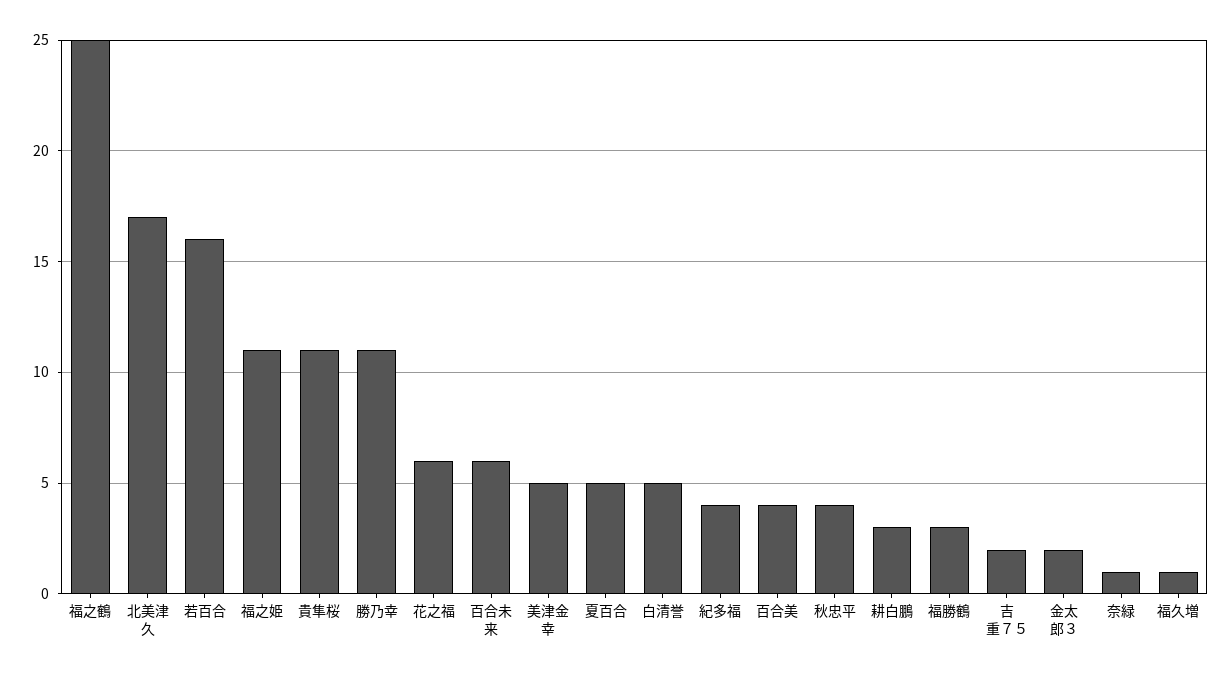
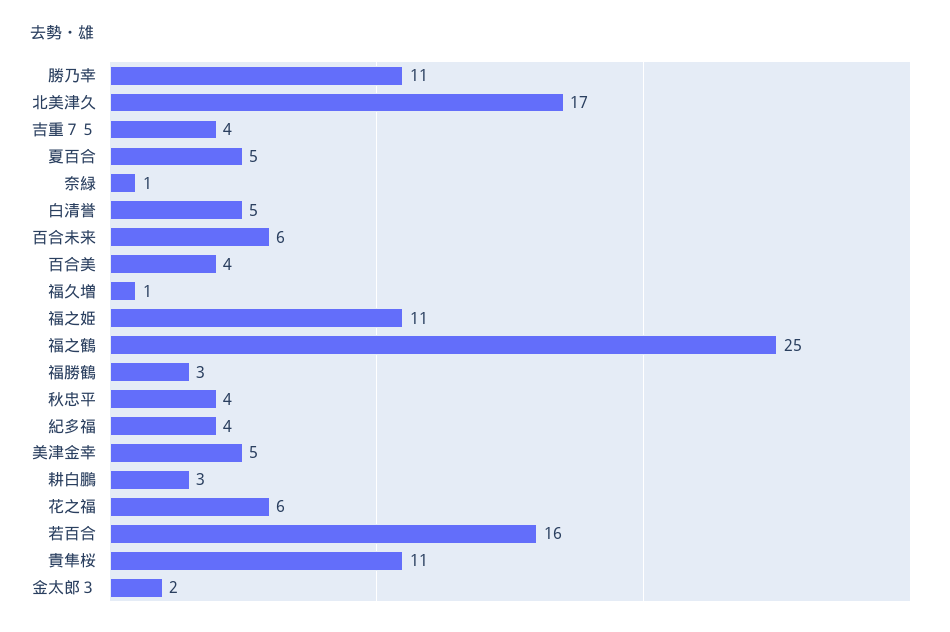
吉重７５: 2 -> 4

